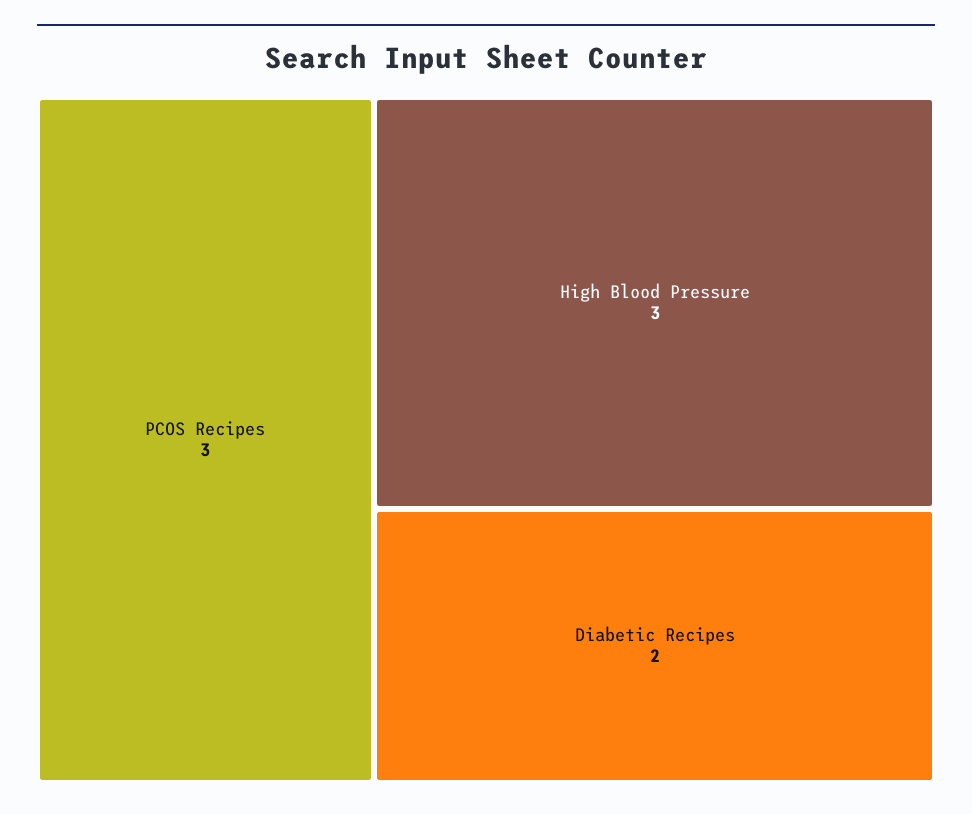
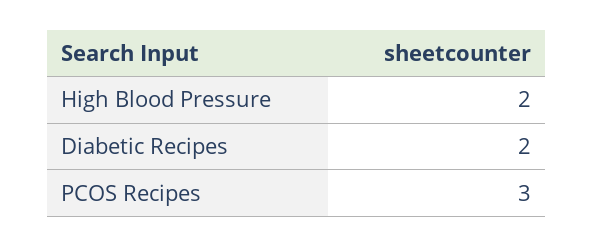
High Blood Pressure: 3 -> 2

